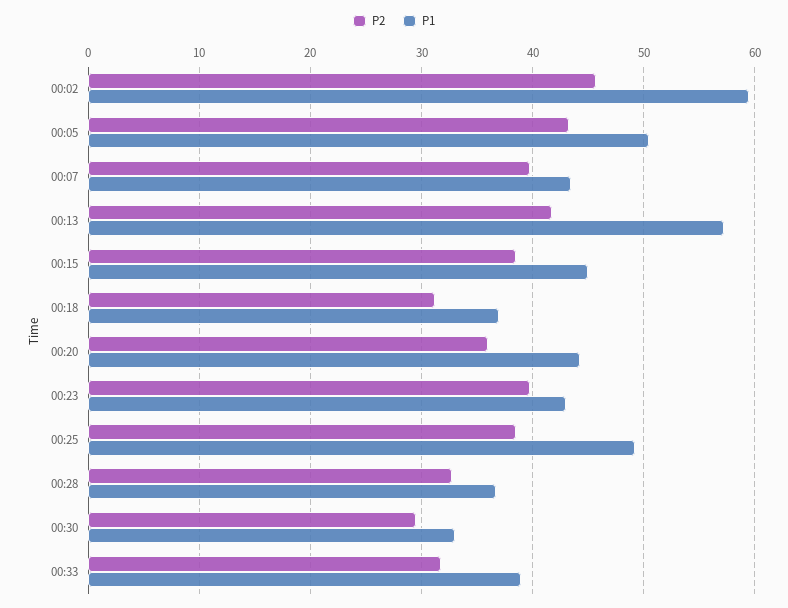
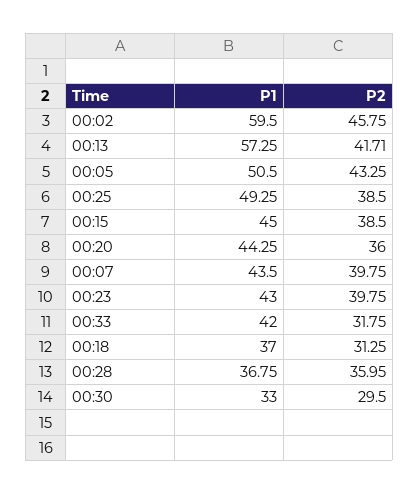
P2, 00:28: 33 -> 35.95
P1, 00:33: 39 -> 42

